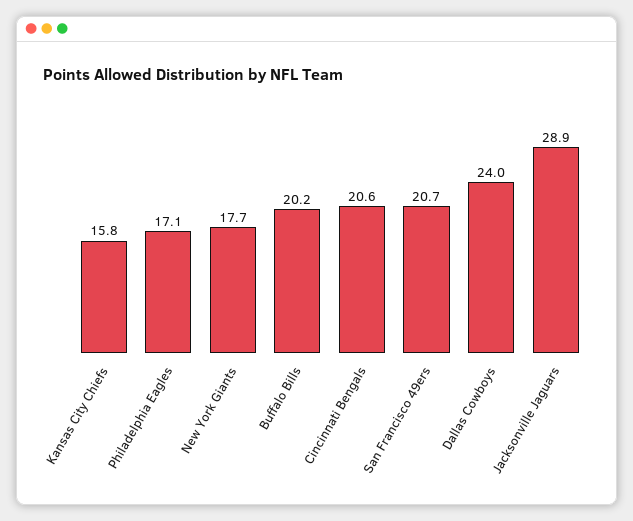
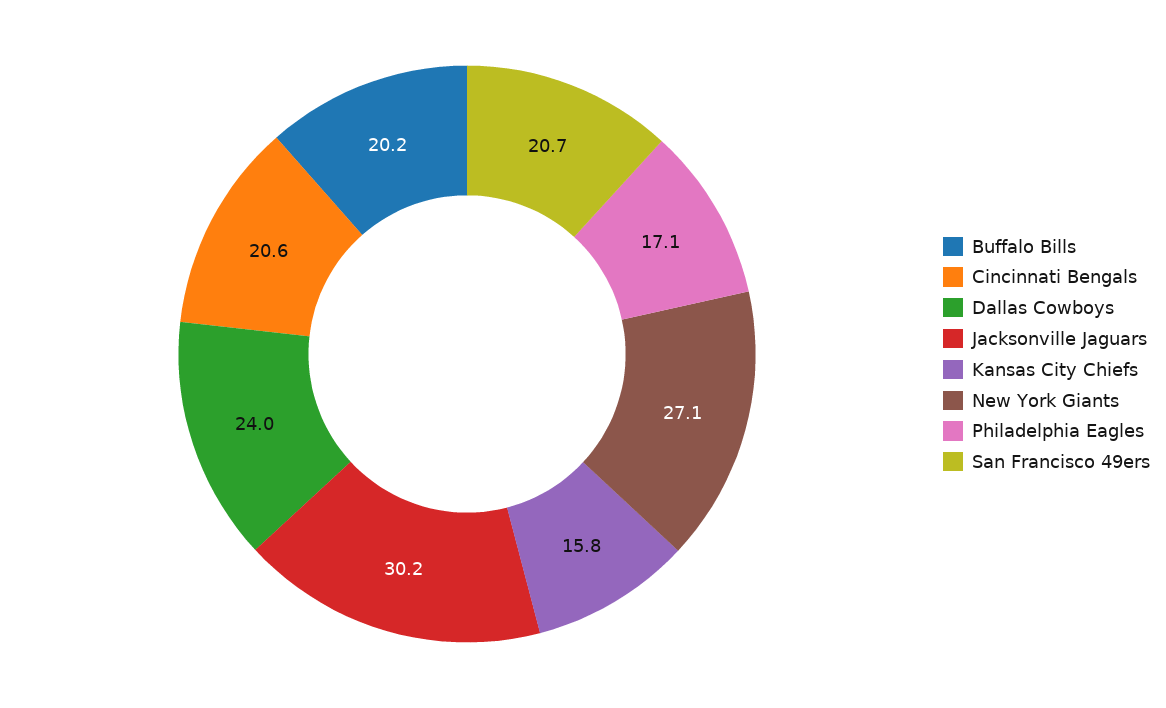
New York Giants: 17.7 -> 27.1
Jacksonville Jaguars: 28.9 -> 30.2

